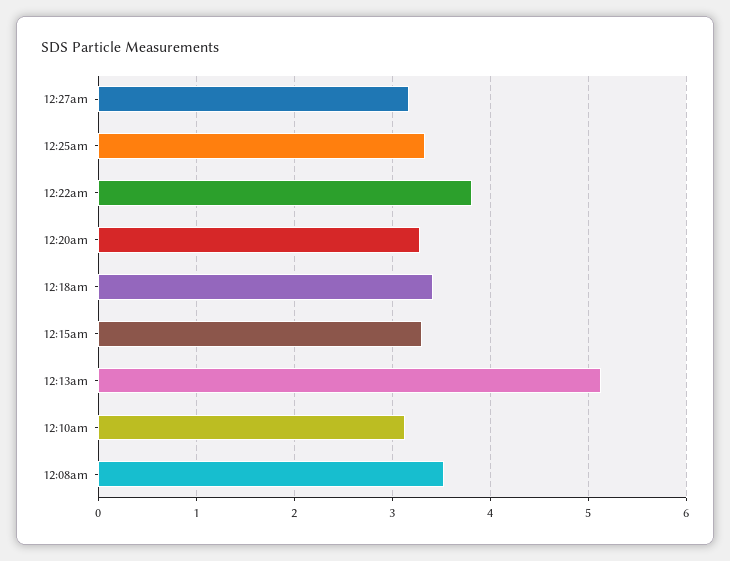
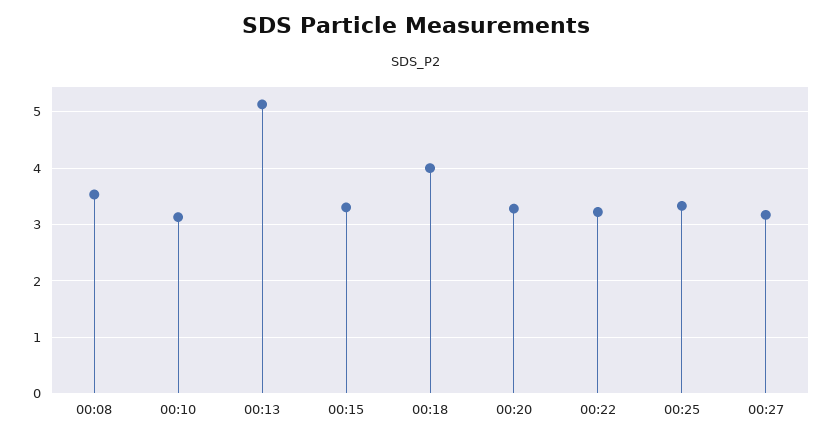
12:22am: 3.8 -> 3.2
12:18am: 3.4 -> 4

